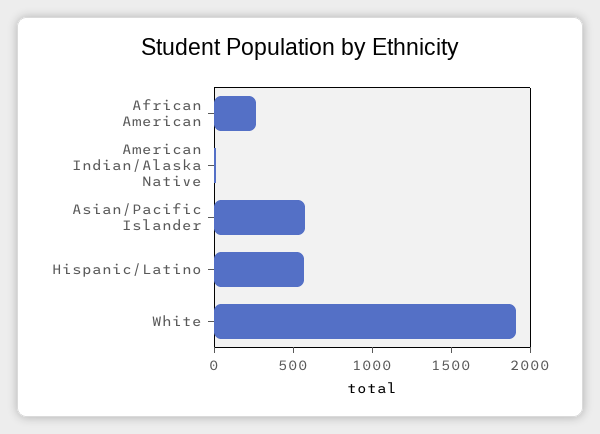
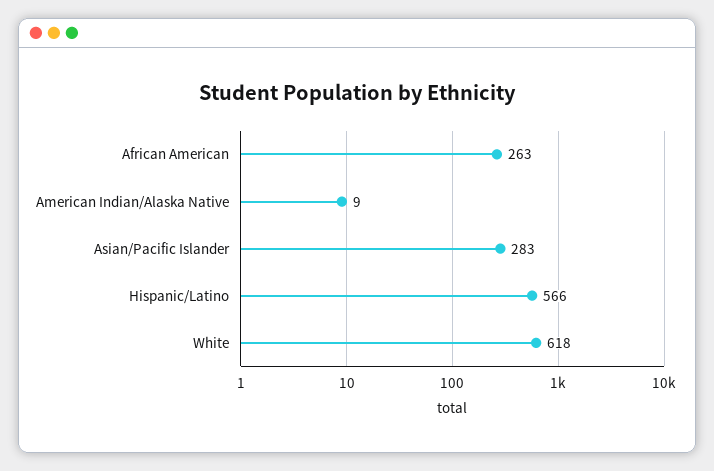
Asian/Pacific Islander: 600 -> 283
White: 1900 -> 618

